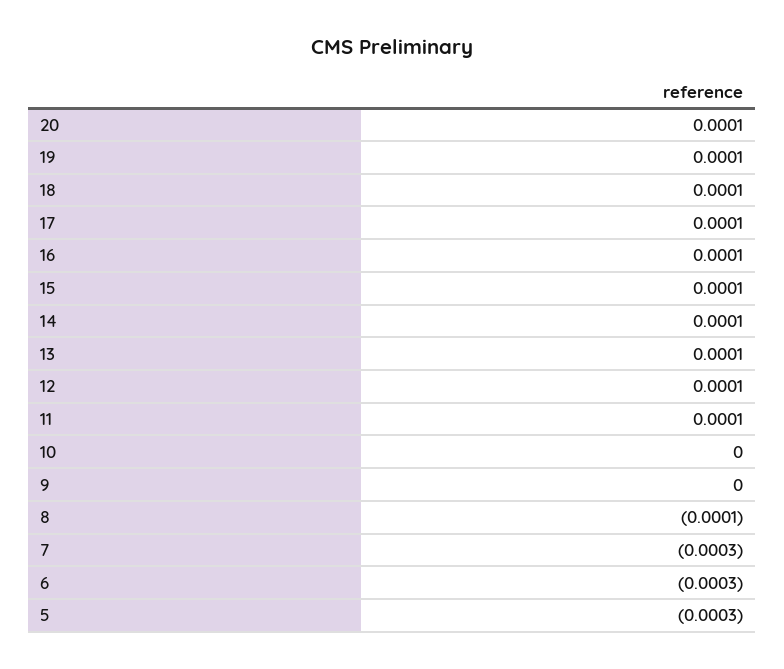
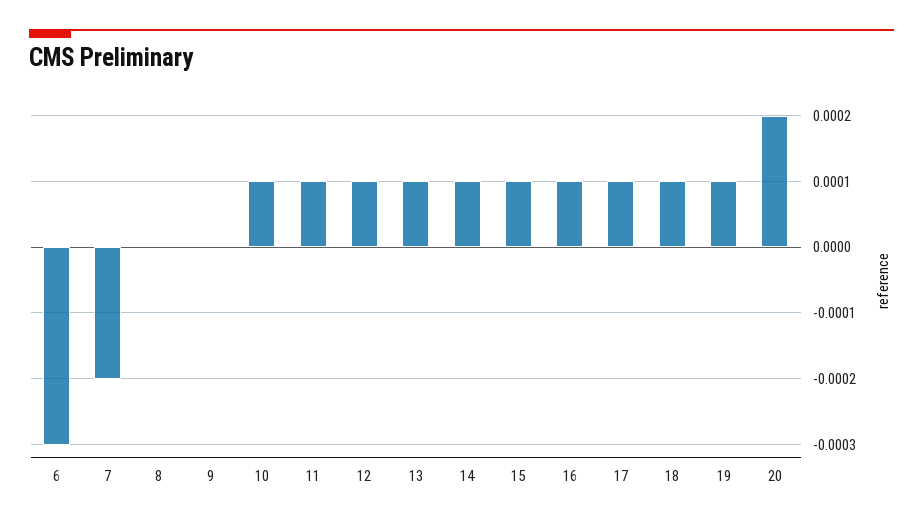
20: 0.0001 -> 0.0002
10: 0 -> 0.0001
8: -0.0001 -> 0
7: -0.0003 -> -0.0002
5: -0.0003 -> none

